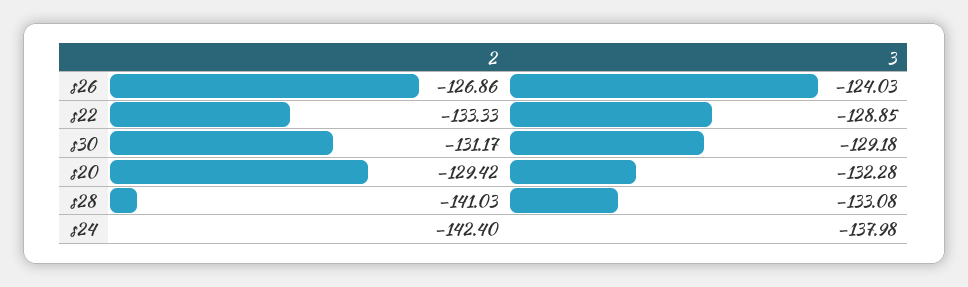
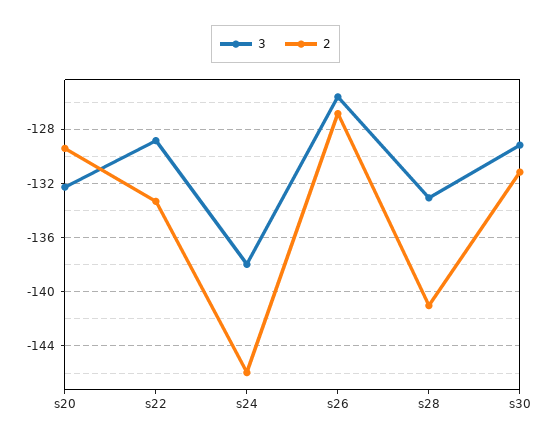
3, s26: -124.03 -> -125.5
2, s24: -142.4 -> -146

